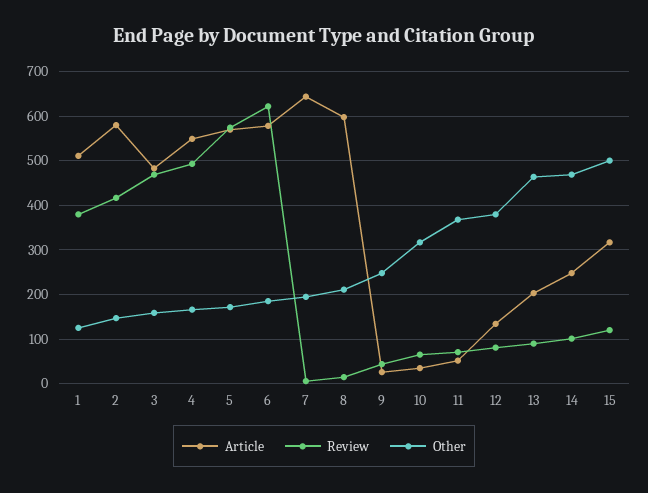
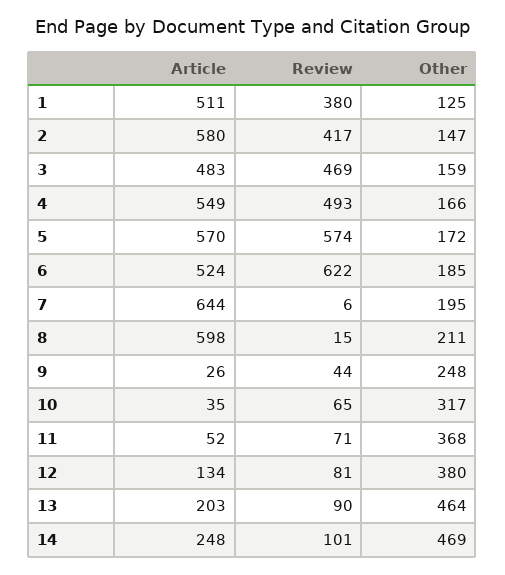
Article, 6: 580 -> 524
Article, 15: 320 -> none
Review, 15: 120 -> none
Other, 15: 500 -> none

